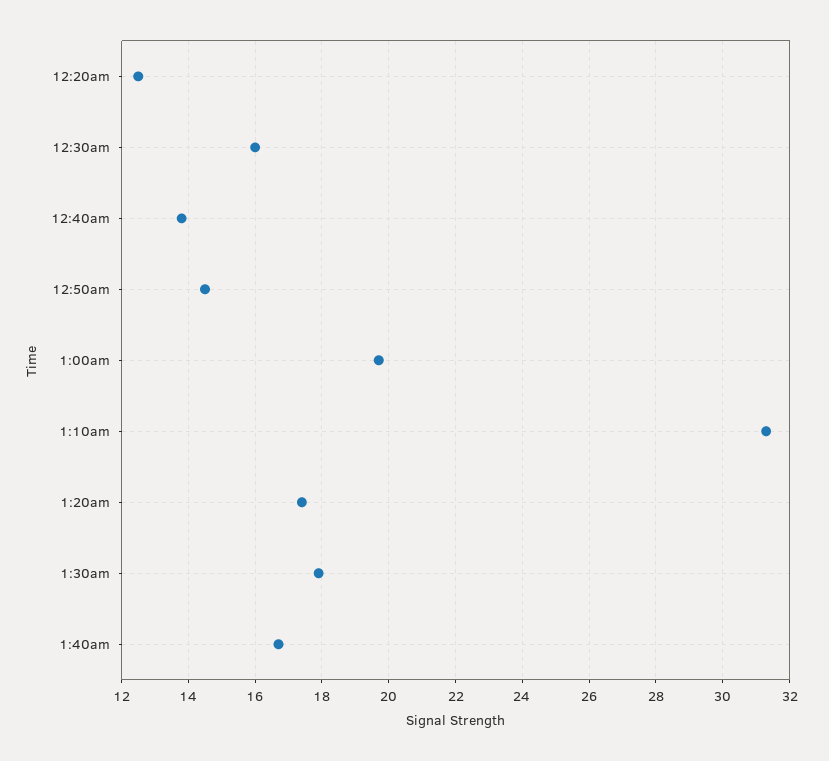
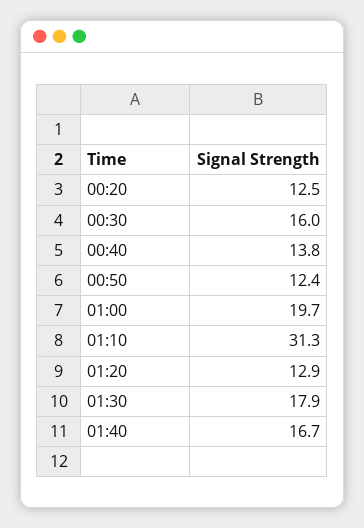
12:50am: 14.5 -> 12.4
1:20am: 17.5 -> 12.9

